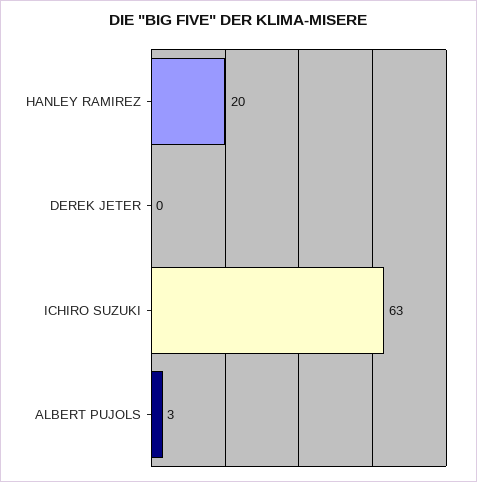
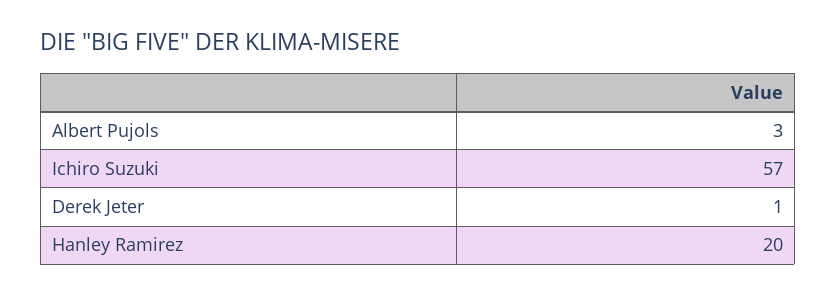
DEREK JETER: 0 -> 1
ICHIRO SUZUKI: 63 -> 57

